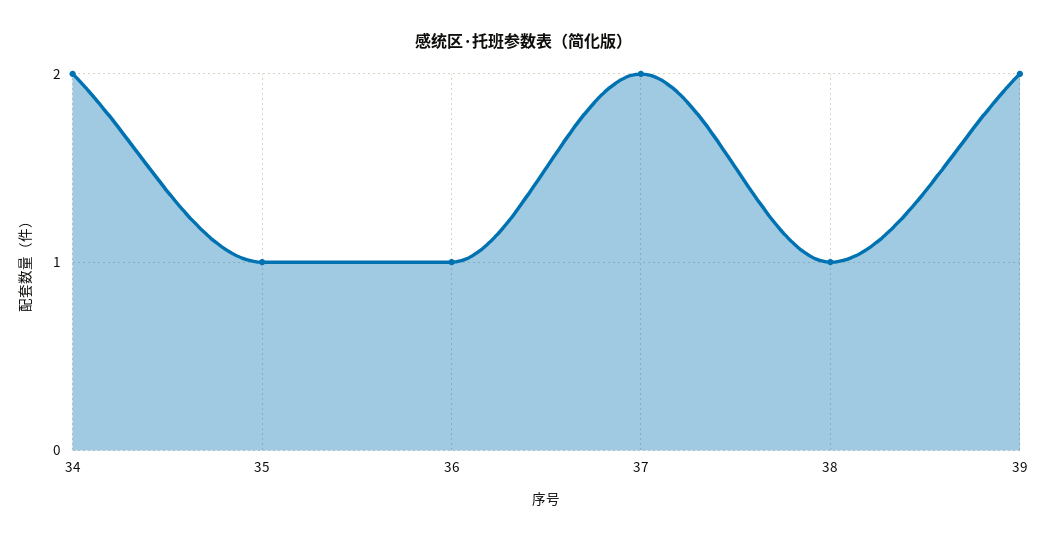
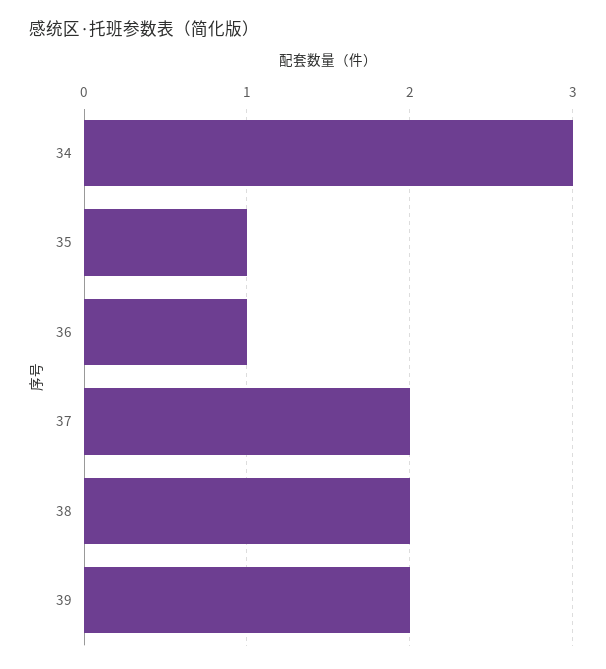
34: 2 -> 3
38: 1 -> 2

